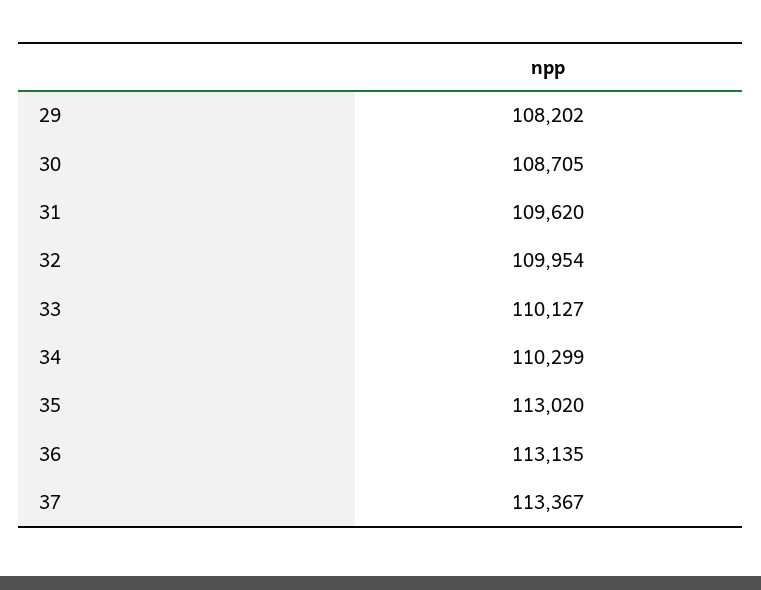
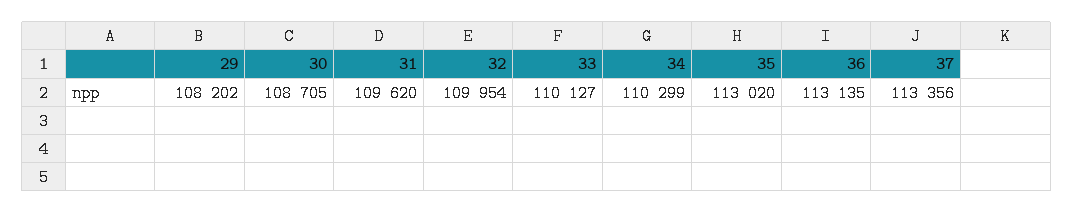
37: 113367 -> 113356

